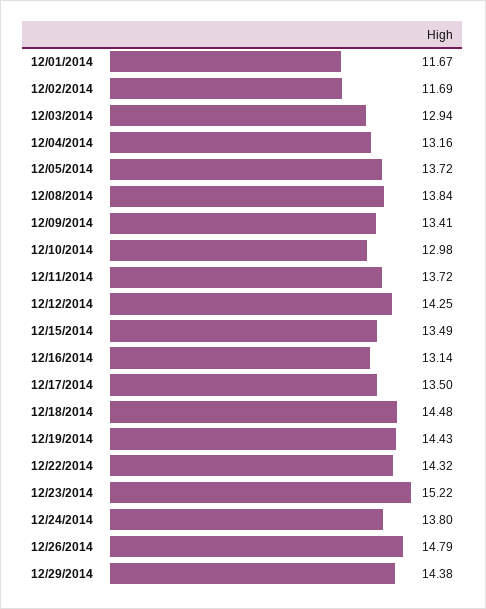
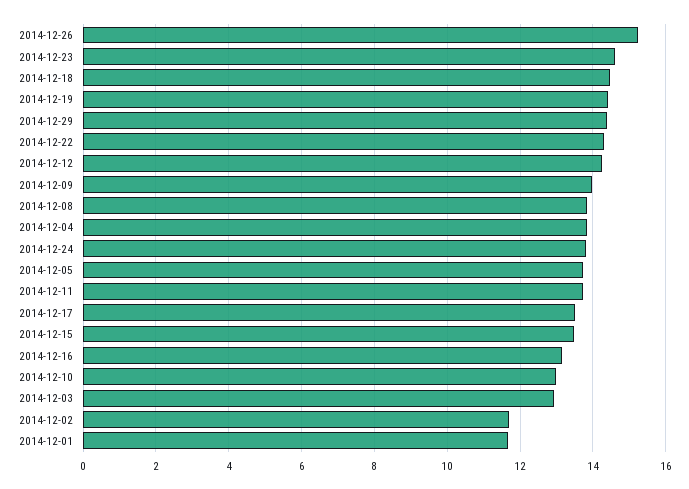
12/04/2014: 13.16 -> 13.8
12/09/2014: 13.41 -> 14
12/23/2014: 15.22 -> 14.6
12/26/2014: 14.79 -> 15.2

